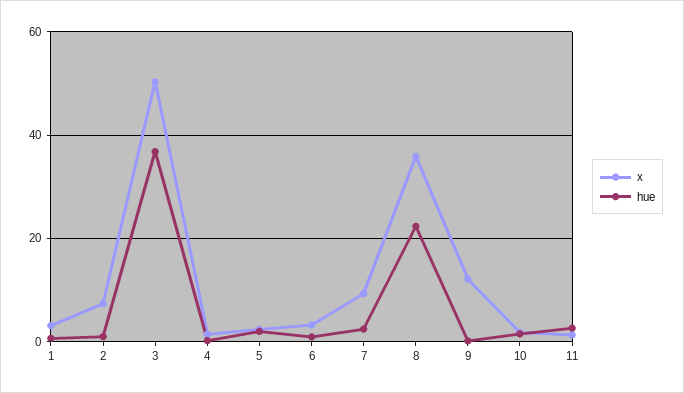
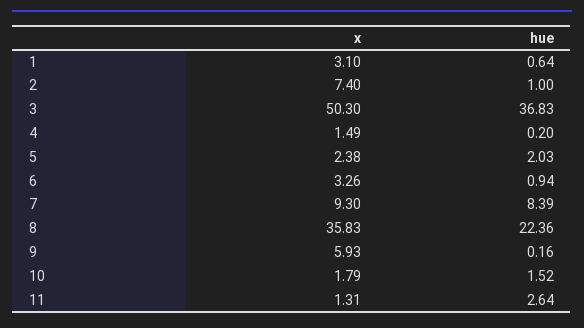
hue, 7: 2 -> 8.39
x, 9: 12 -> 5.93

